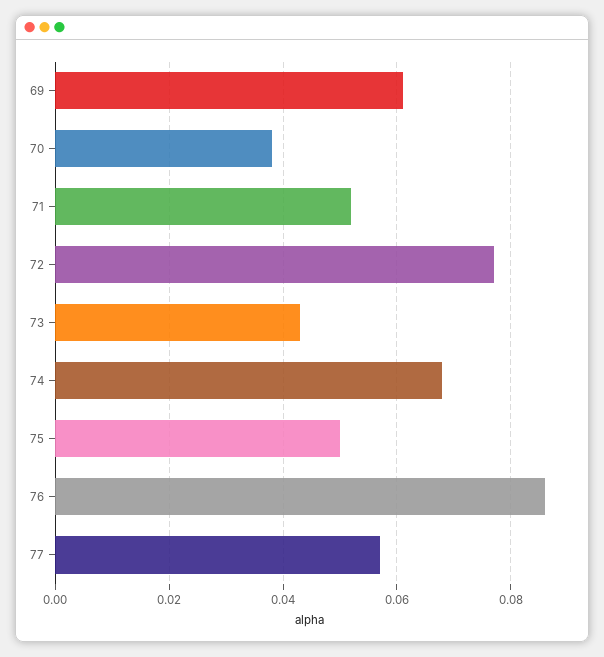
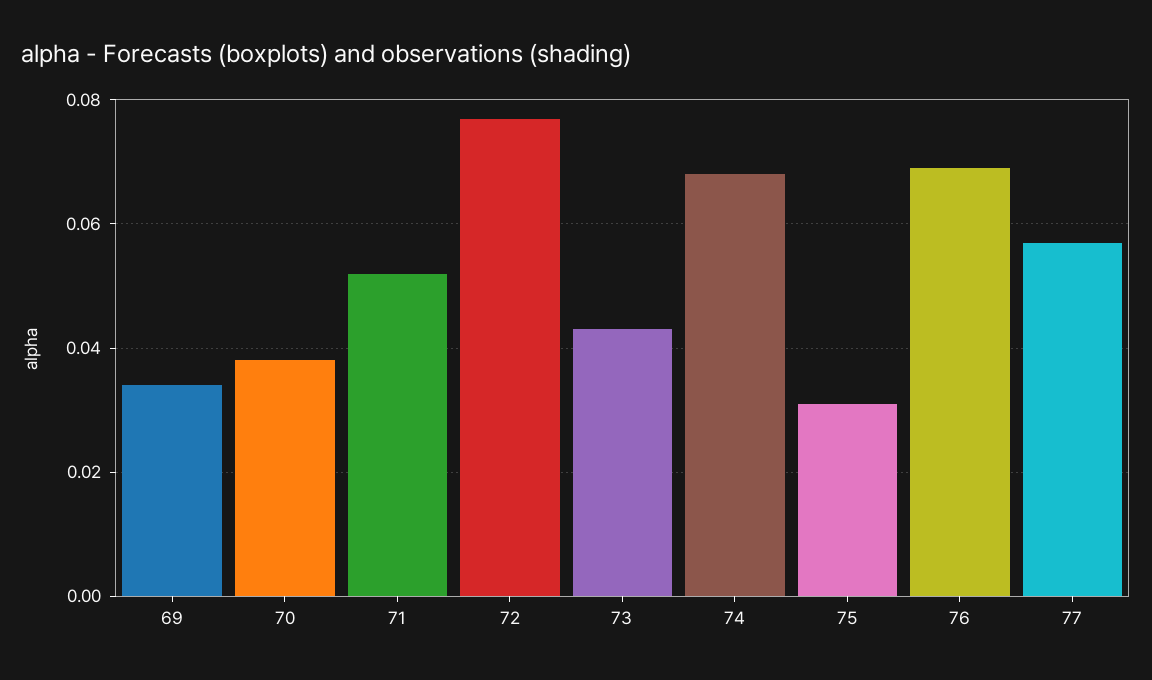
69: 0.06 -> 0.035
75: 0.05 -> 0.03
76: 0.085 -> 0.07

